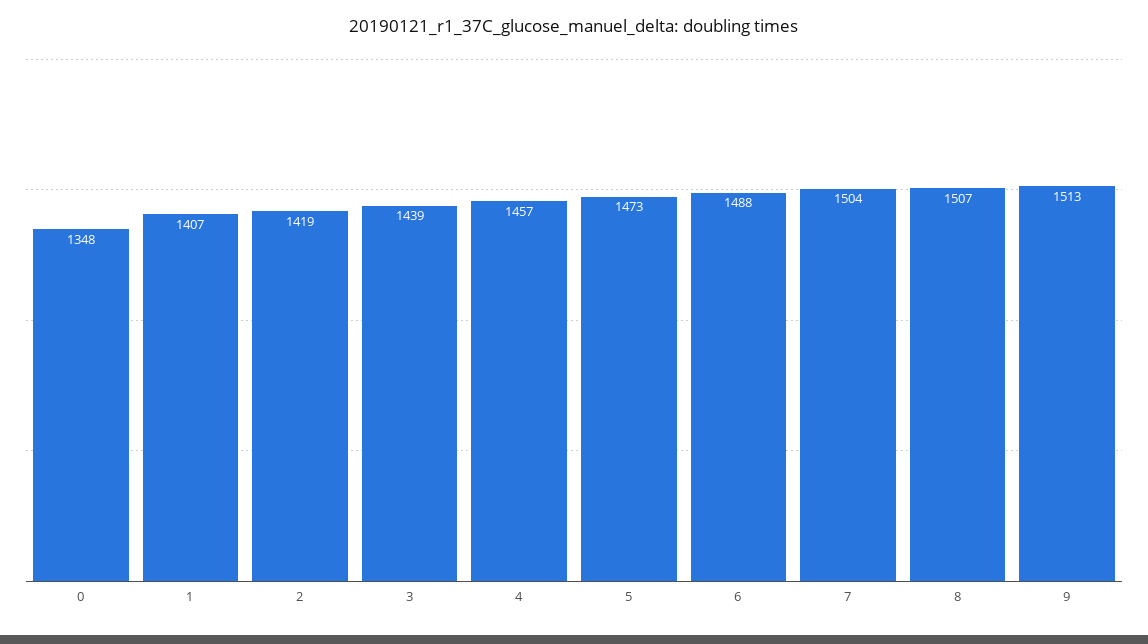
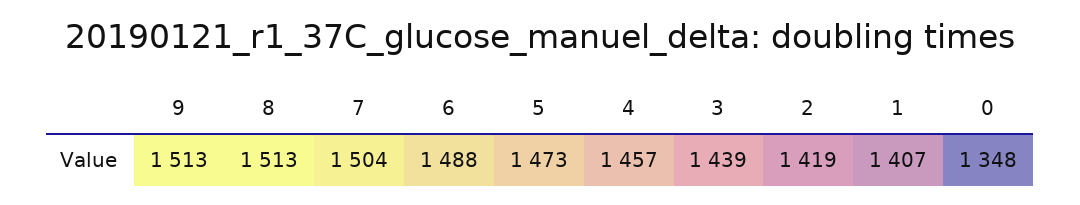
8: 1507 -> 1513

